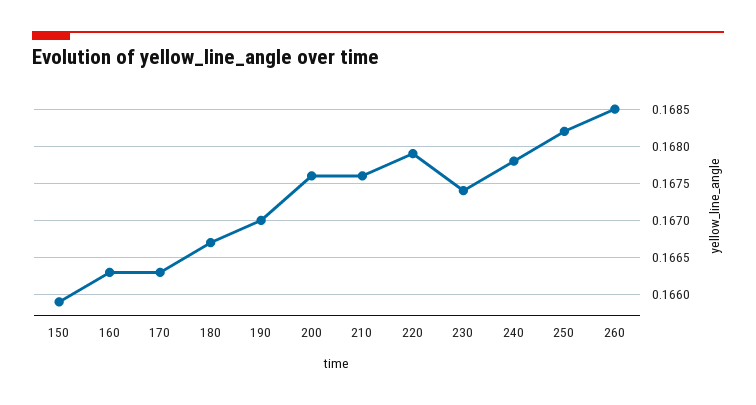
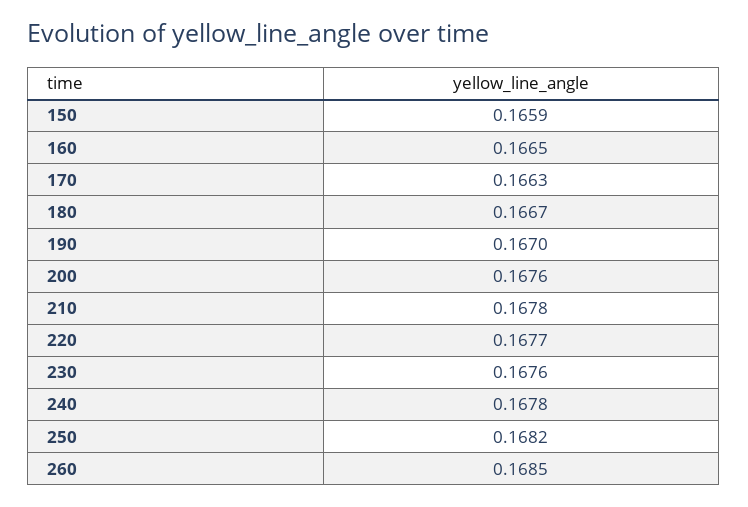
160: 0.1663 -> 0.1665
210: 0.1676 -> 0.1678
220: 0.1679 -> 0.1677
230: 0.1674 -> 0.1676

